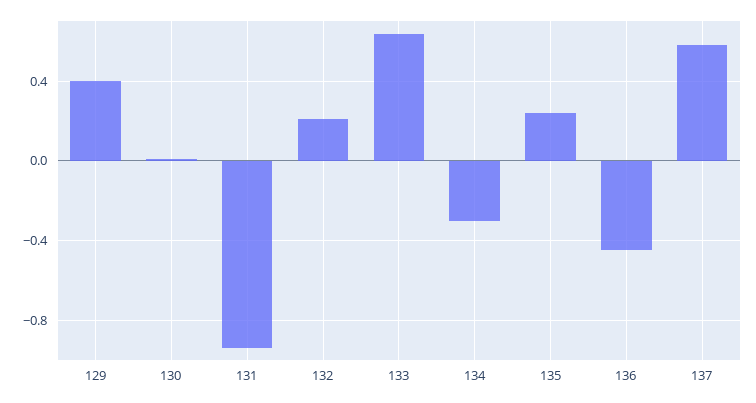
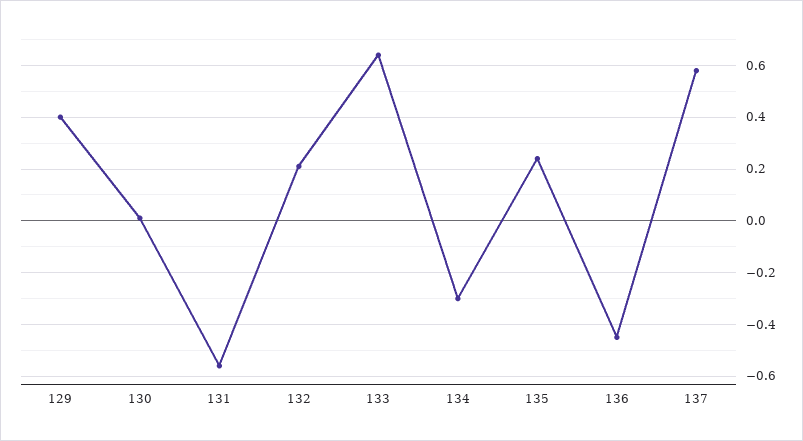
131: -0.95 -> -0.55

